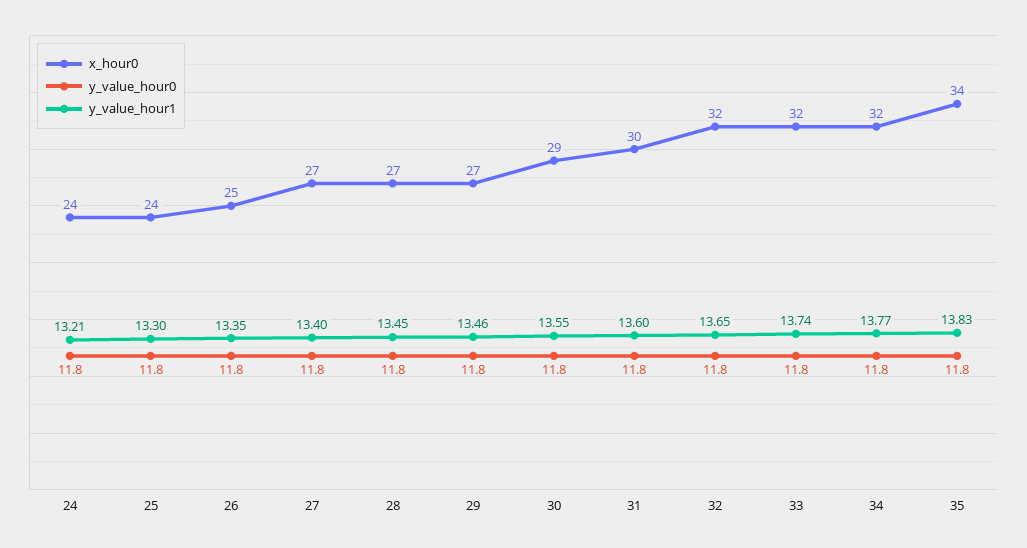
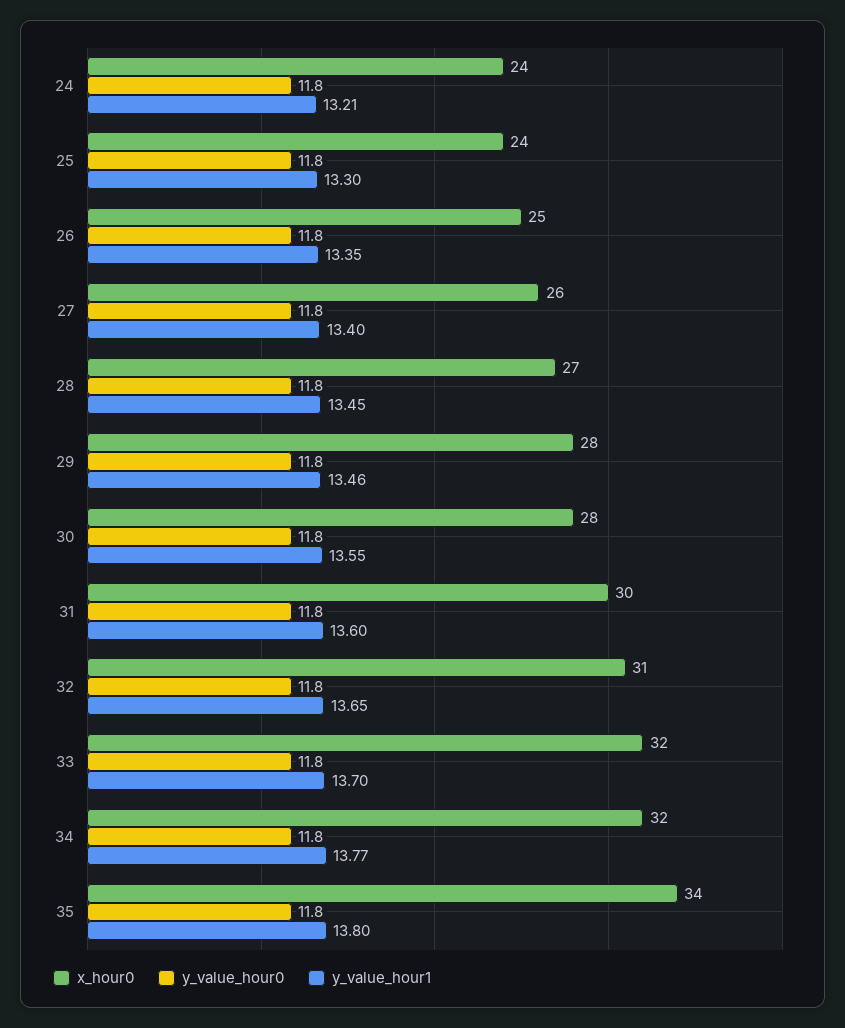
x_hour0, 27: 27 -> 26
x_hour0, 29: 27 -> 28
x_hour0, 30: 29 -> 28
x_hour0, 32: 32 -> 31
y_value_hour1, 33: 13.74 -> 13.7
y_value_hour1, 35: 13.83 -> 13.8

